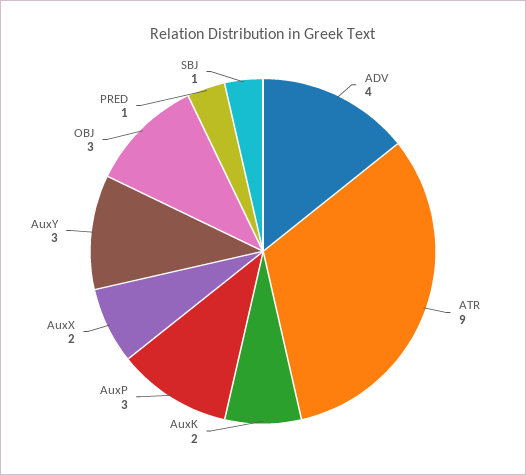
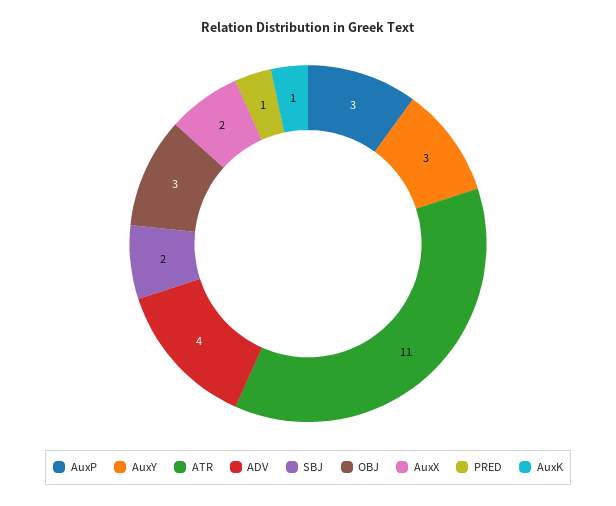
ATR: 9 -> 11
AuxK: 2 -> 1
SBJ: 1 -> 2

